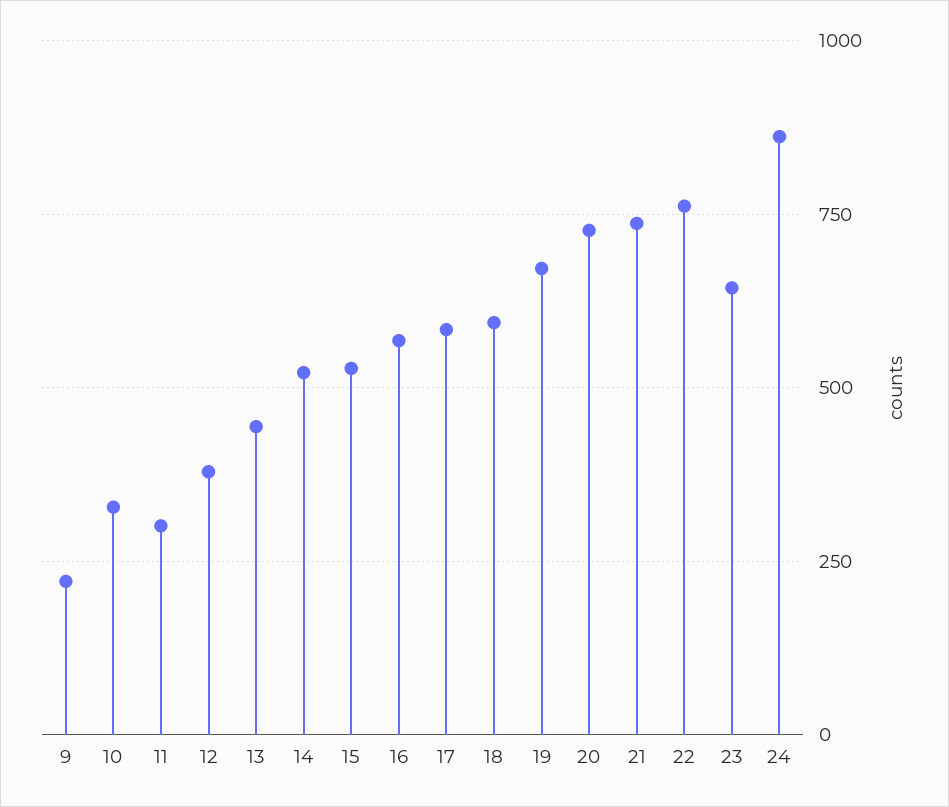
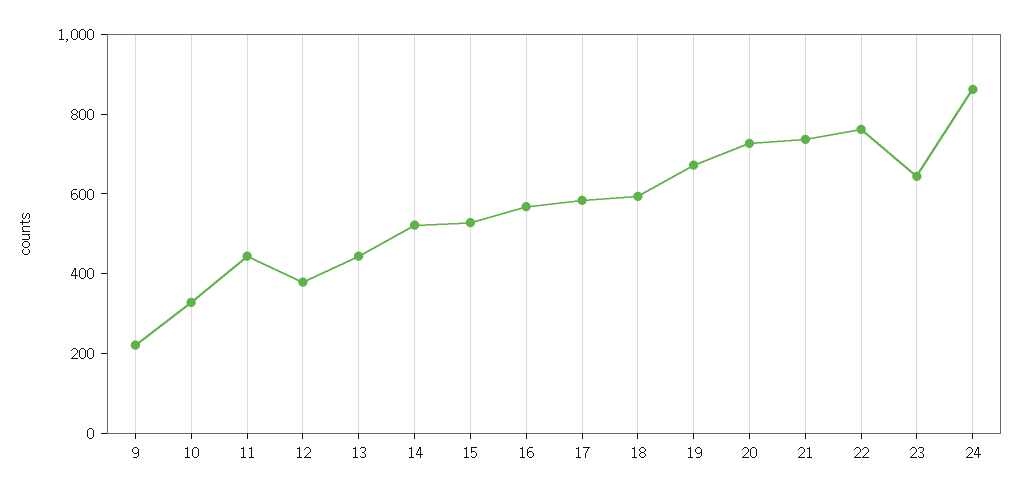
11: 300 -> 450

